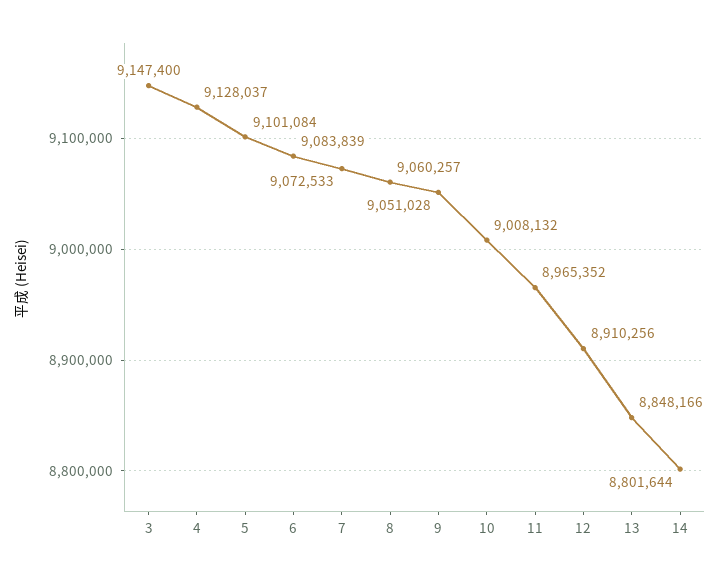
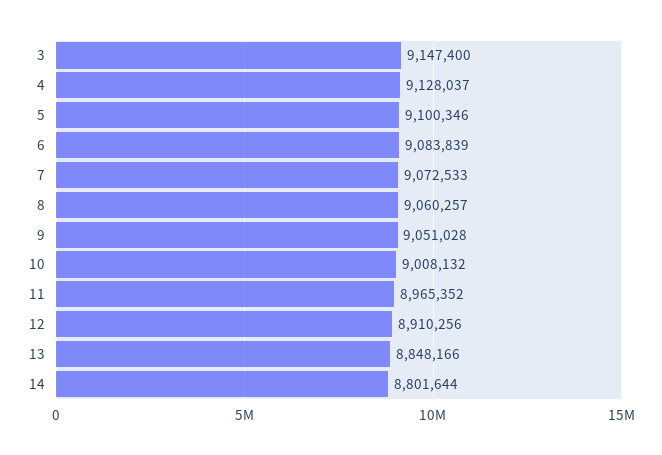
5: 9101084 -> 9100346

